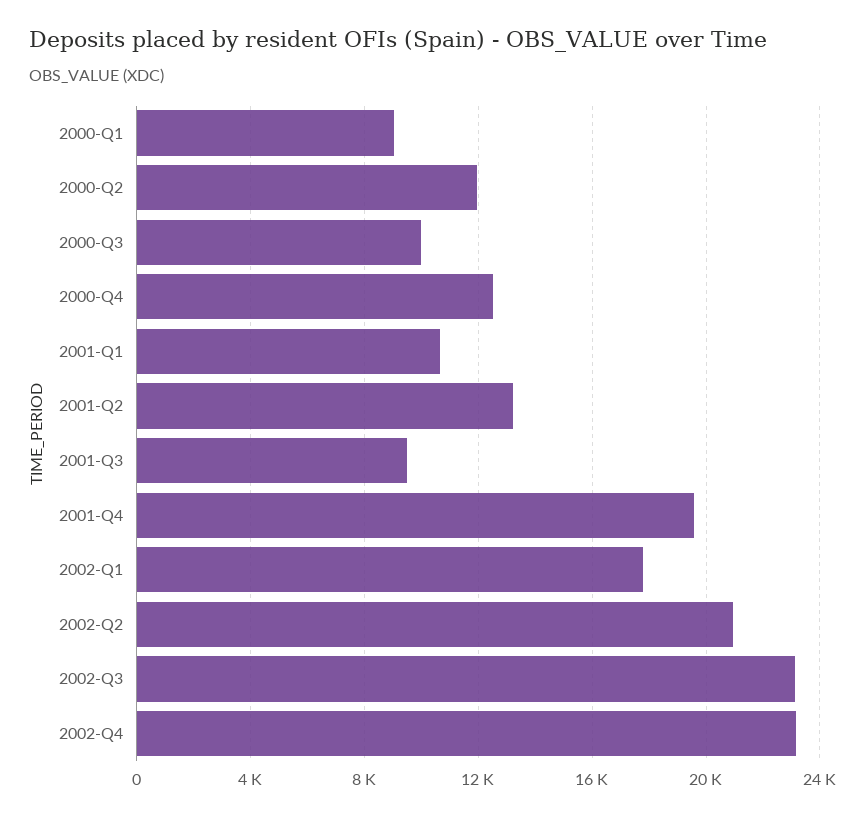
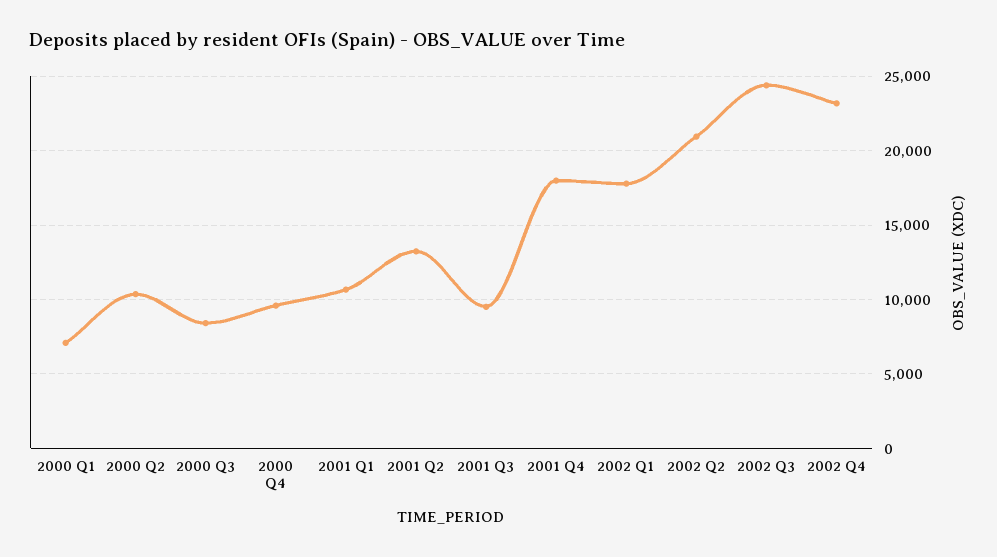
2000-Q1: 9000 -> 7000
2000-Q2: 12000 -> 10500
2000-Q3: 10000 -> 8500
2000-Q4: 12500 -> 9500
2001-Q4: 19500 -> 18000
2002-Q3: 23000 -> 24500

